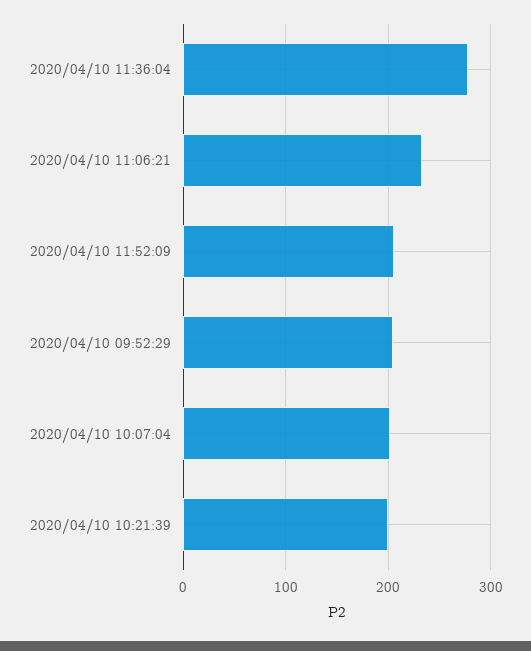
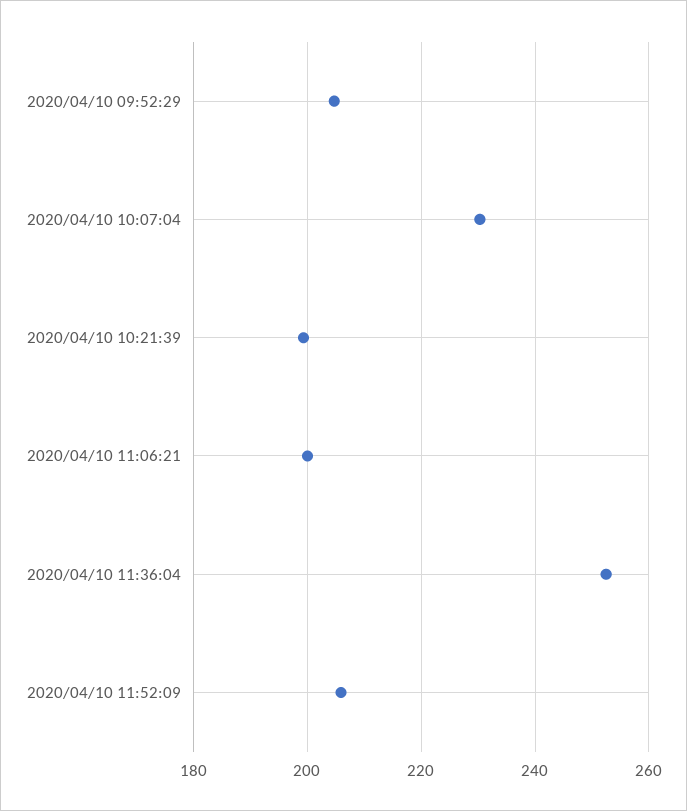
2020/04/10 11:36:04: 280 -> 252
2020/04/10 11:06:21: 230 -> 200
2020/04/10 10:07:04: 200 -> 230

